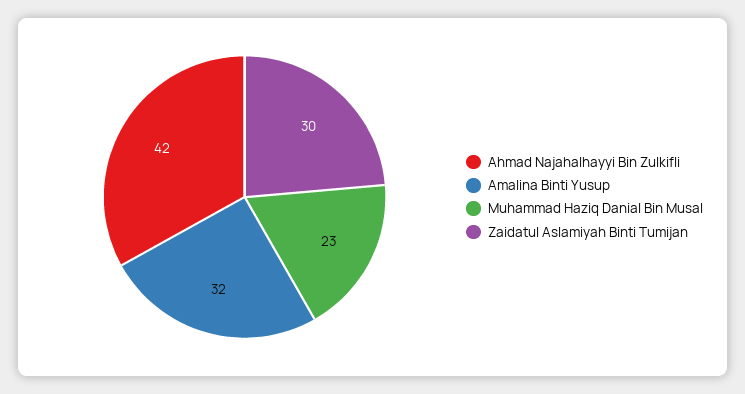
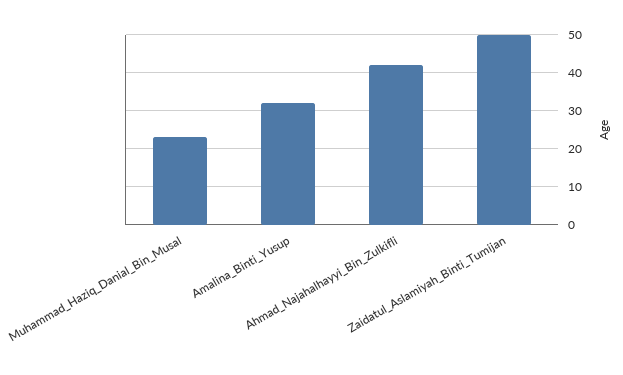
Zaidatul Aslamiyah Binti Tumijan: 30 -> 50

